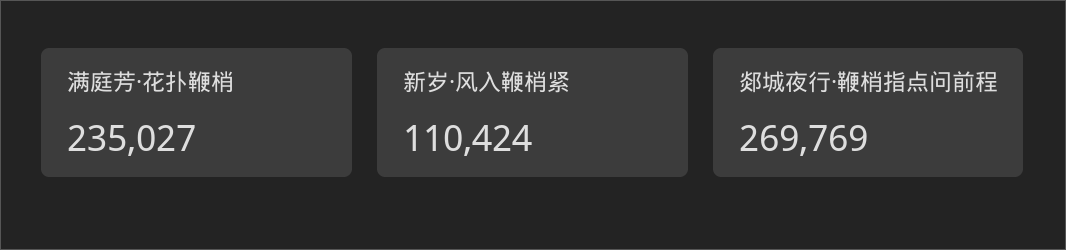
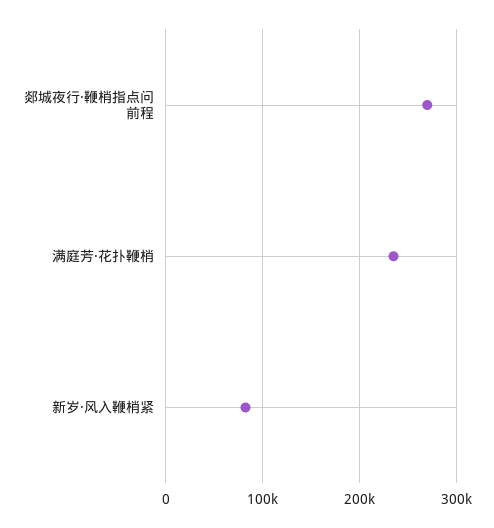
新岁·风入鞭梢紧: 110424 -> 80000

